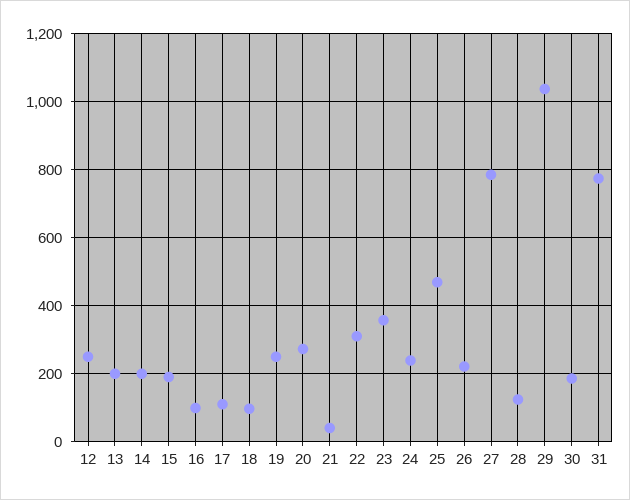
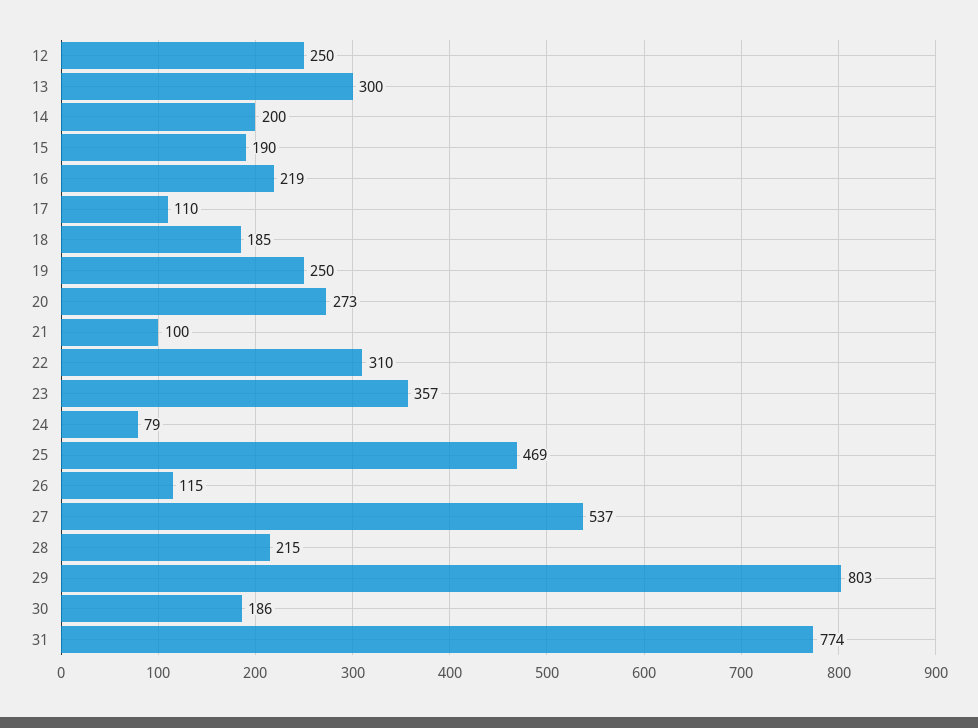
13: 200 -> 300
16: 100 -> 219
18: 100 -> 185
21: 40 -> 100
24: 240 -> 79
26: 220 -> 115
27: 780 -> 537
28: 120 -> 215
29: 1040 -> 803

